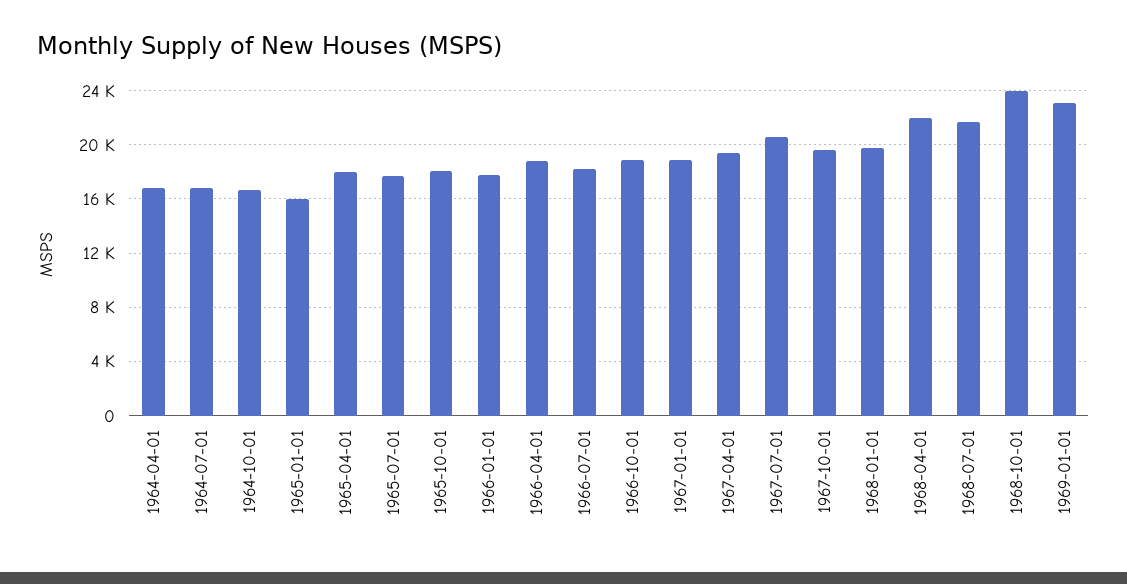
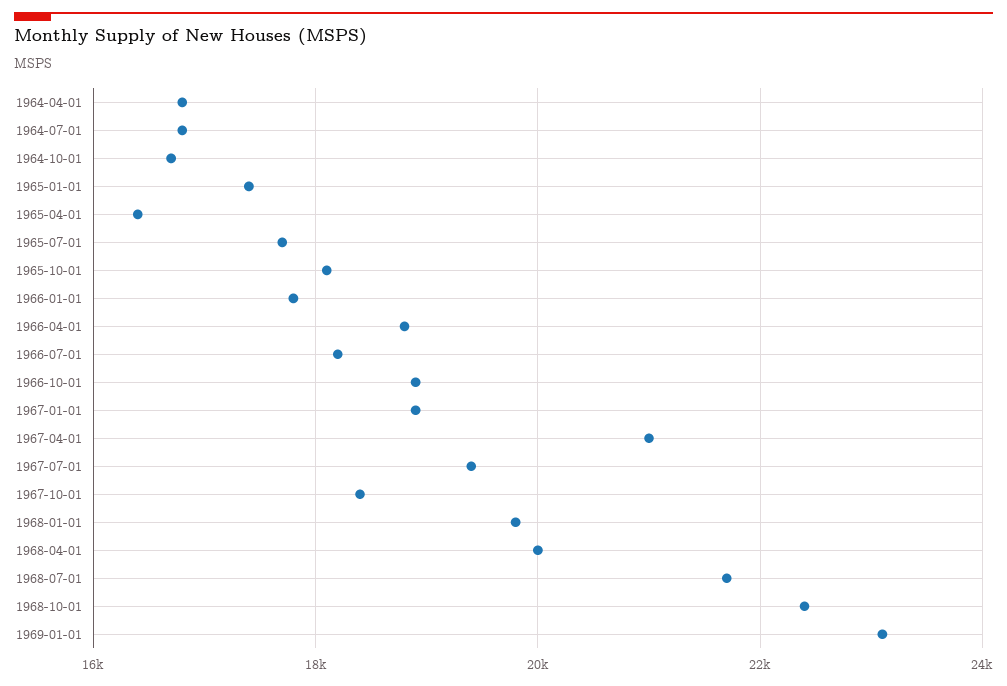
1965-01-01: 16000 -> 17400
1965-04-01: 18000 -> 16400
1967-04-01: 19500 -> 21000
1967-07-01: 20500 -> 19400
1967-10-01: 19500 -> 18400
1968-04-01: 22000 -> 20000
1968-10-01: 24000 -> 22400

